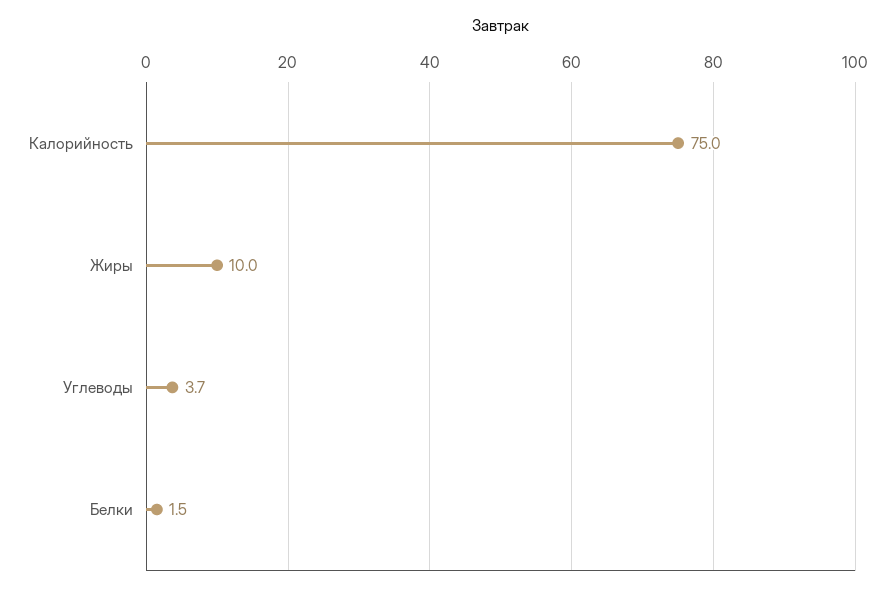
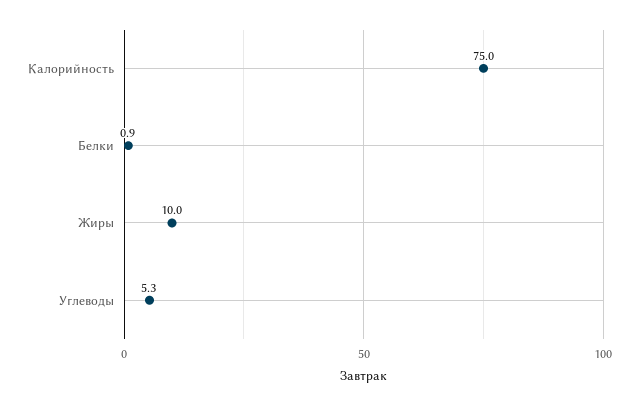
Углеводы: 3.7 -> 5.3
Белки: 1.5 -> 0.9

